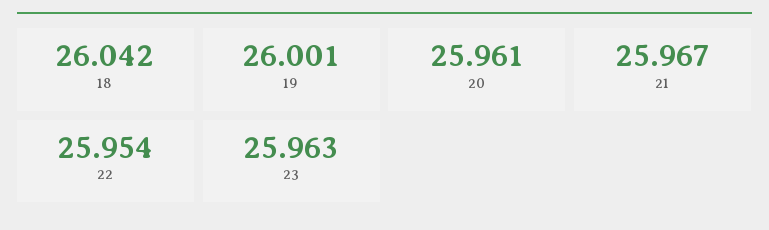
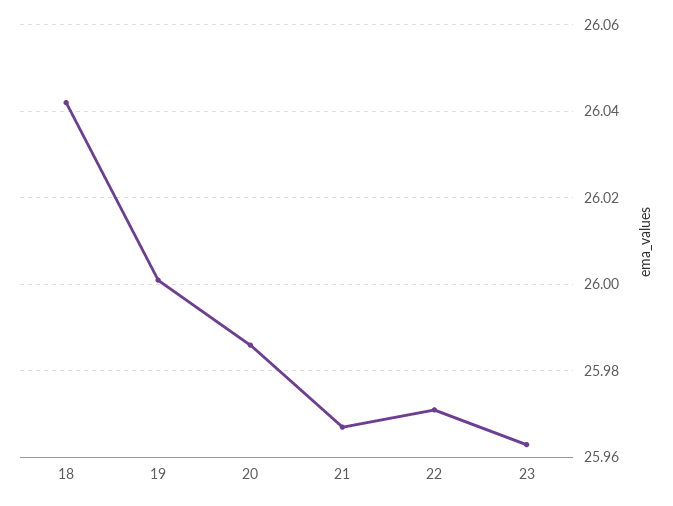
20: 25.961 -> 25.985
22: 25.954 -> 25.97

